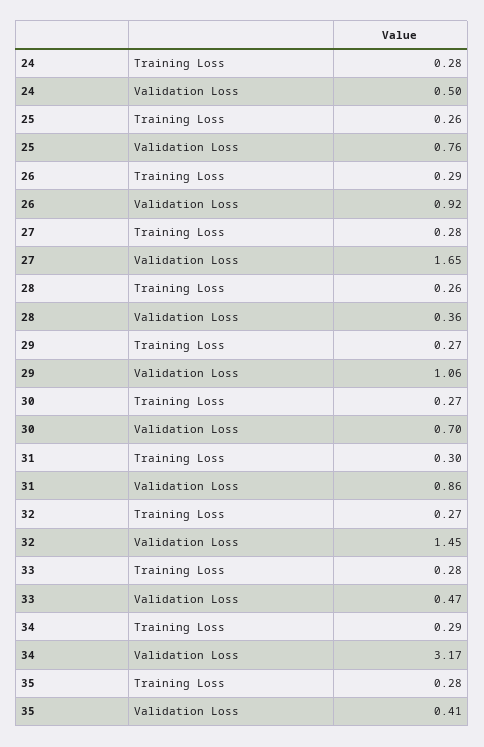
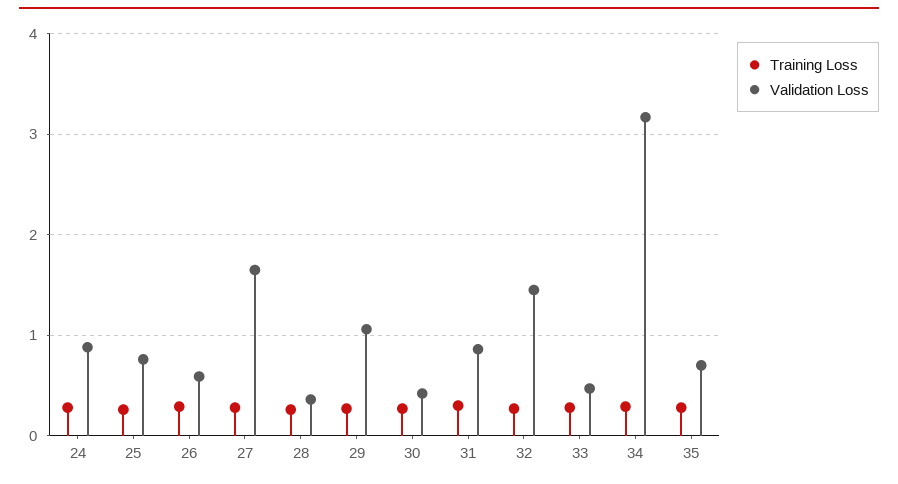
Validation Loss, 24: 0.5 -> 0.9
Validation Loss, 26: 0.92 -> 0.6
Validation Loss, 30: 0.7 -> 0.4
Validation Loss, 35: 0.41 -> 0.7

